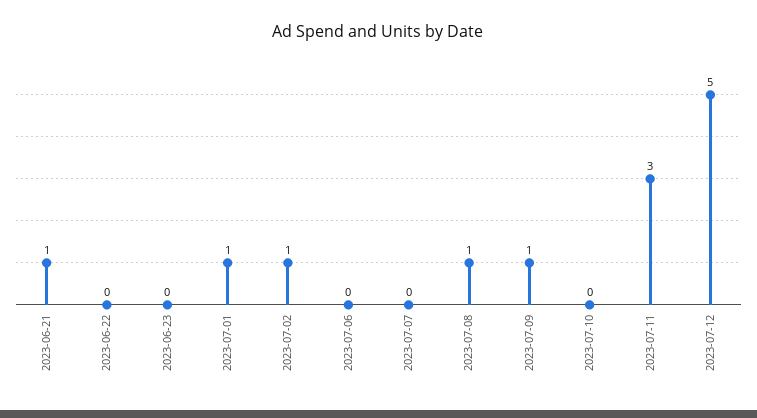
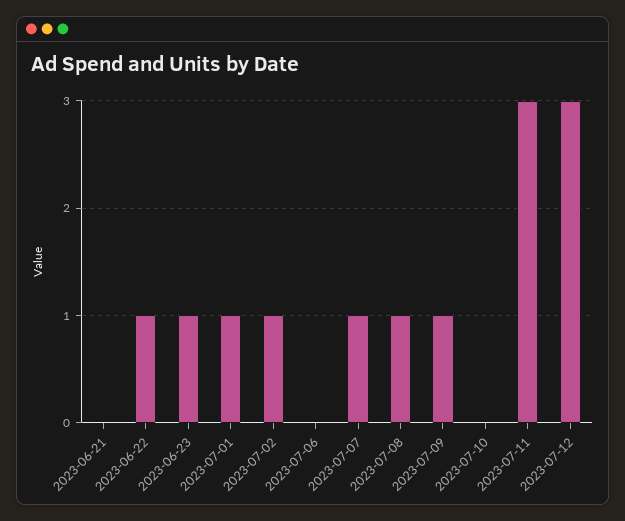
2023-06-21: 1 -> 0
2023-06-22: 0 -> 1
2023-06-23: 0 -> 1
2023-07-07: 0 -> 1
2023-07-12: 5 -> 3

